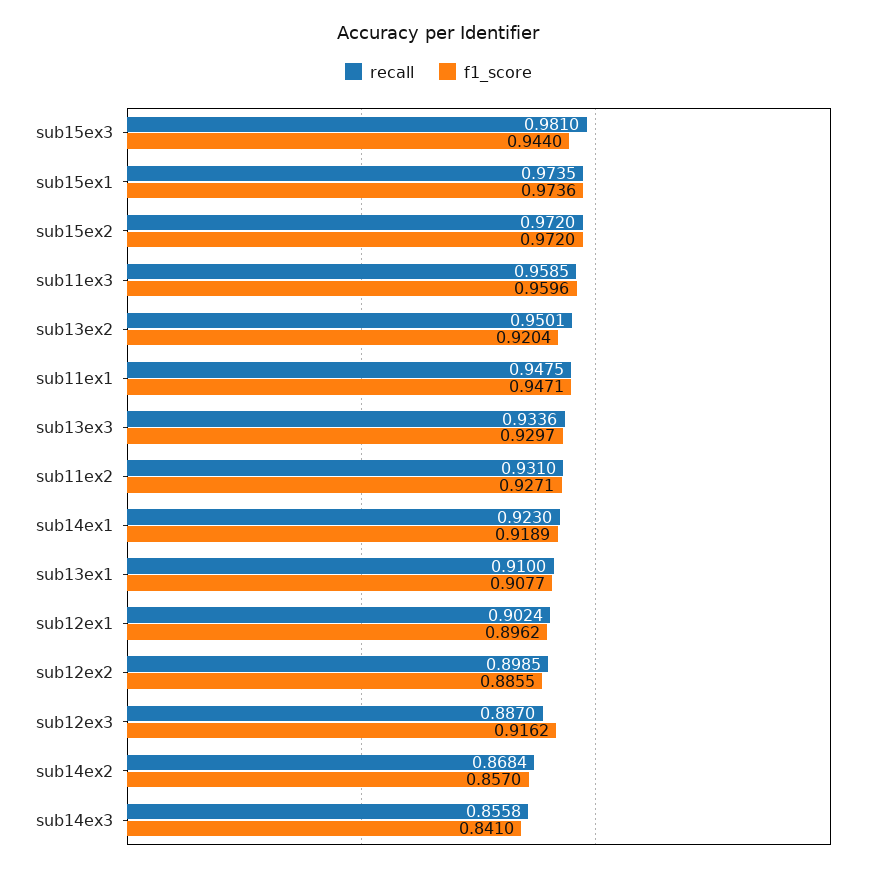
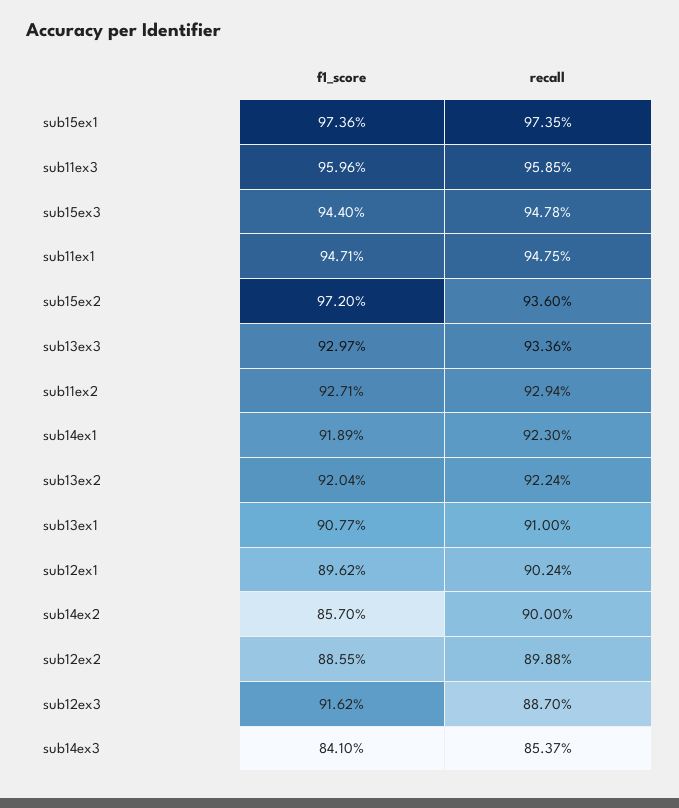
recall, sub15ex3: 0.981 -> 0.9478
recall, sub15ex2: 0.972 -> 0.936
recall, sub13ex2: 0.9501 -> 0.9224
recall, sub11ex2: 0.931 -> 0.9294
recall, sub12ex2: 0.8985 -> 0.8988
recall, sub14ex2: 0.8684 -> 0.9
recall, sub14ex3: 0.8558 -> 0.8537

